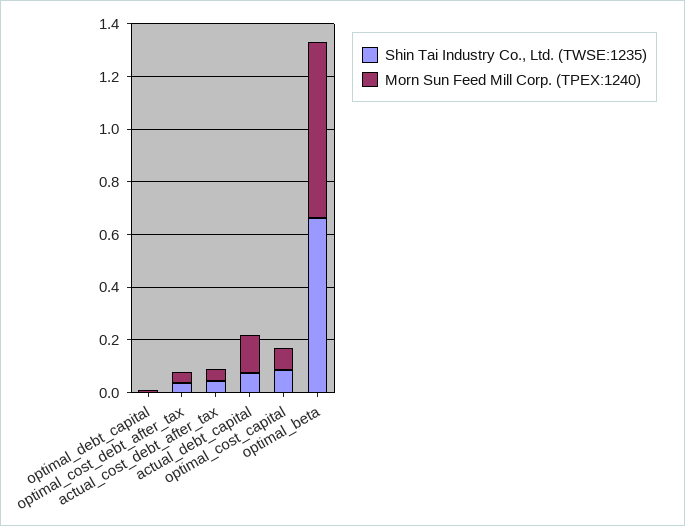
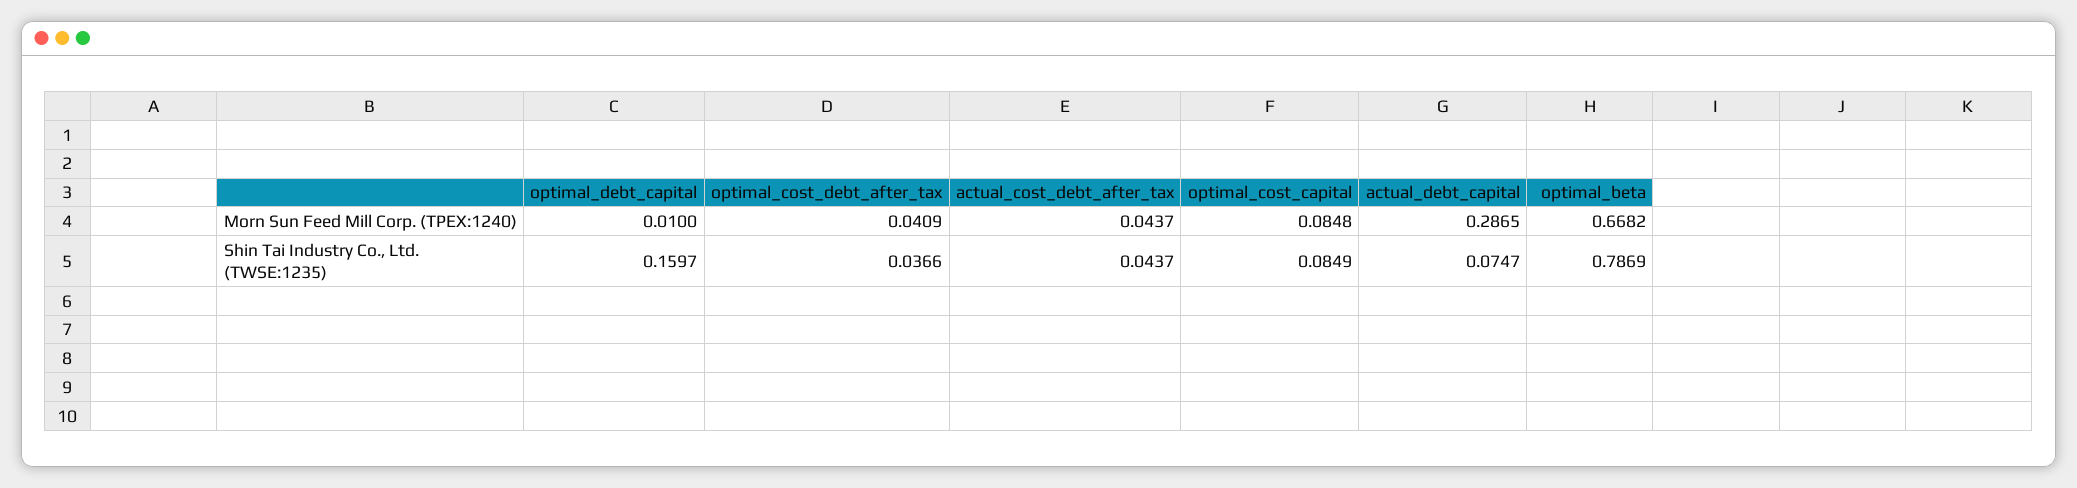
Shin Tai Industry Co., Ltd. (TWSE:1235), optimal_debt_capital: 0 -> 0.1597
Morn Sun Feed Mill Corp. (TPEX:1240), actual_debt_capital: 0.15 -> 0.2865
Shin Tai Industry Co., Ltd. (TWSE:1235), optimal_beta: 0.65 -> 0.7869

